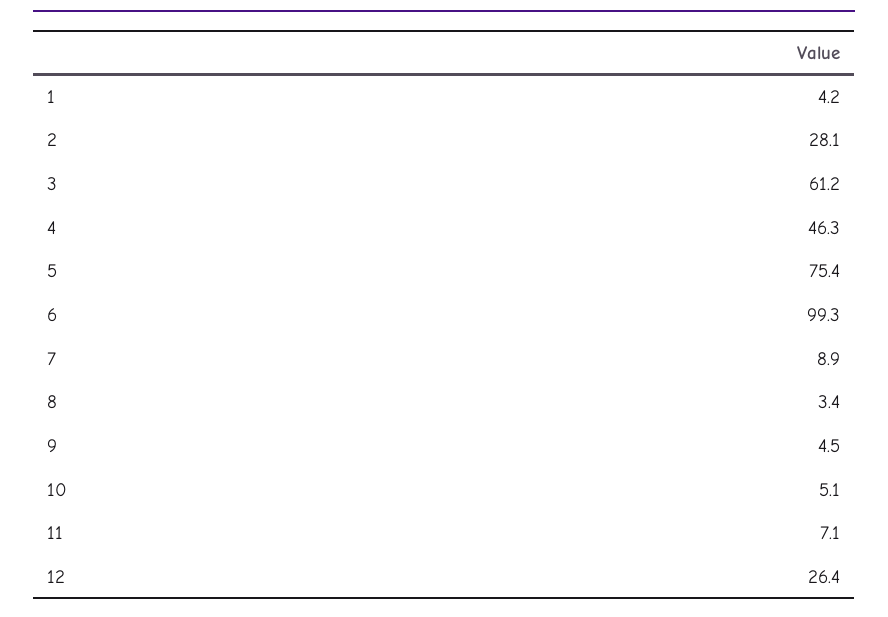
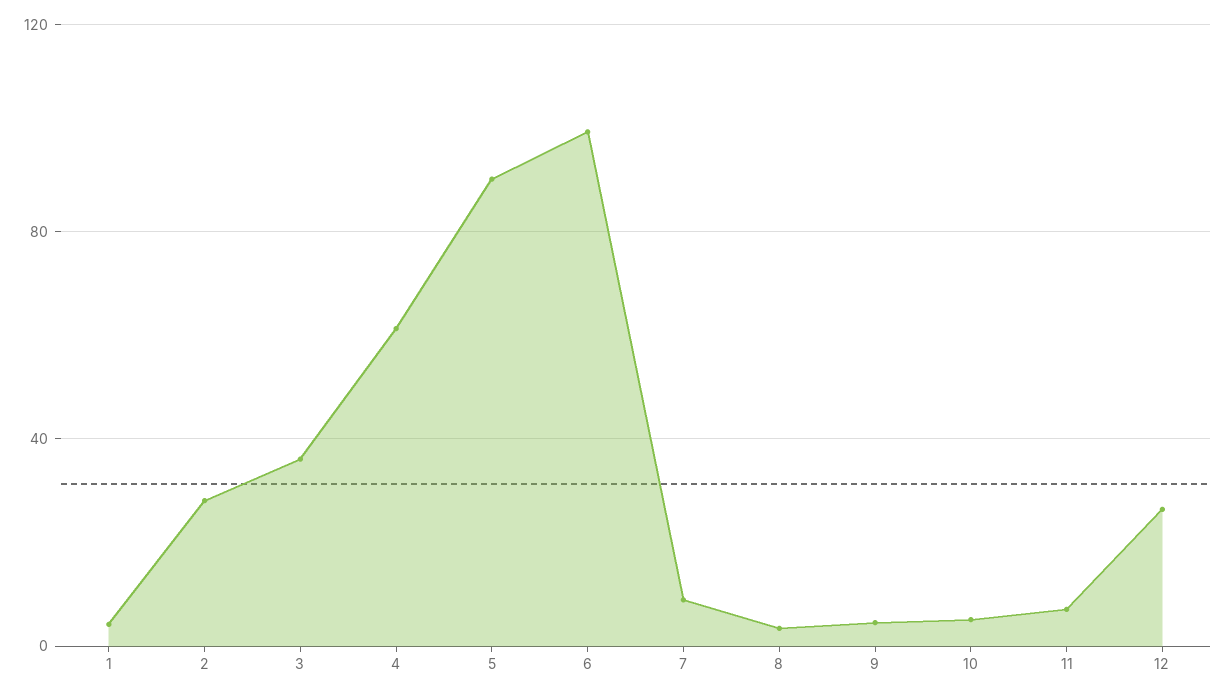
3: 61.2 -> 35
4: 46.3 -> 60
5: 75.4 -> 90

